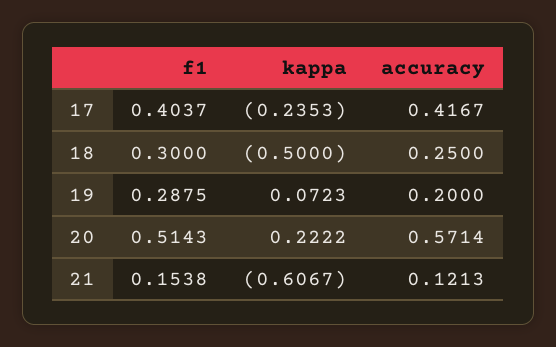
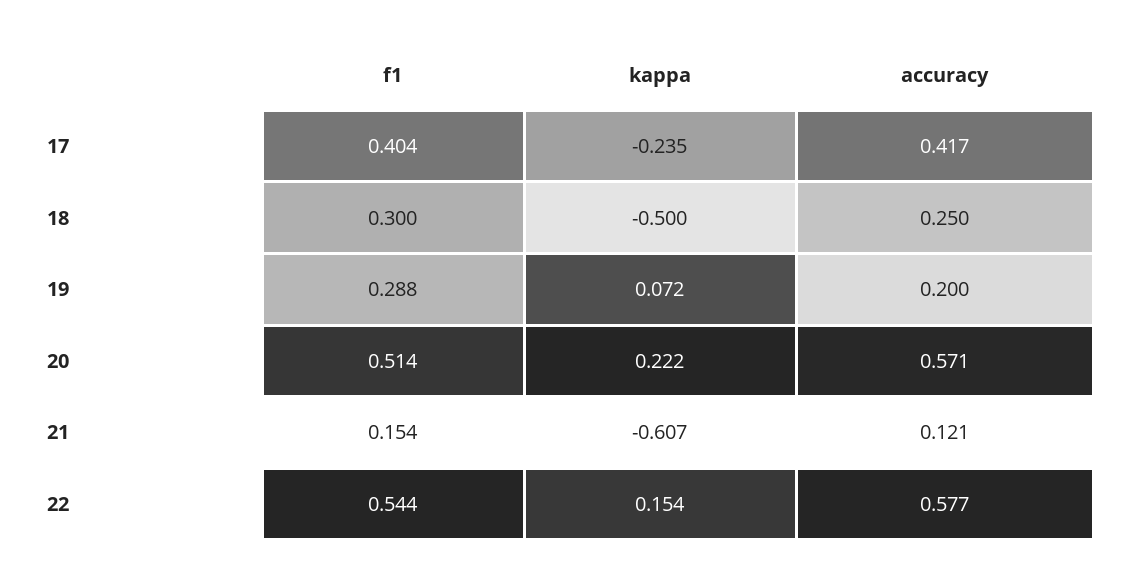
f1, 22: none -> 0.544
kappa, 22: none -> 0.154
accuracy, 22: none -> 0.577

